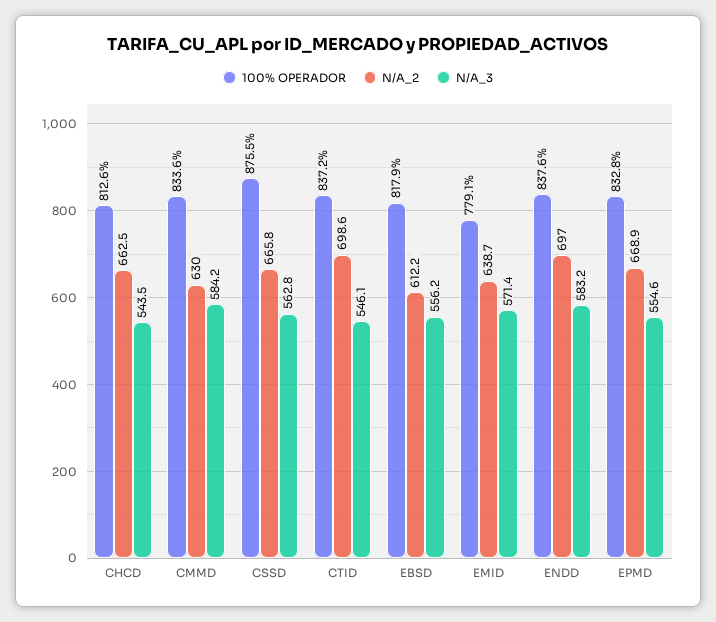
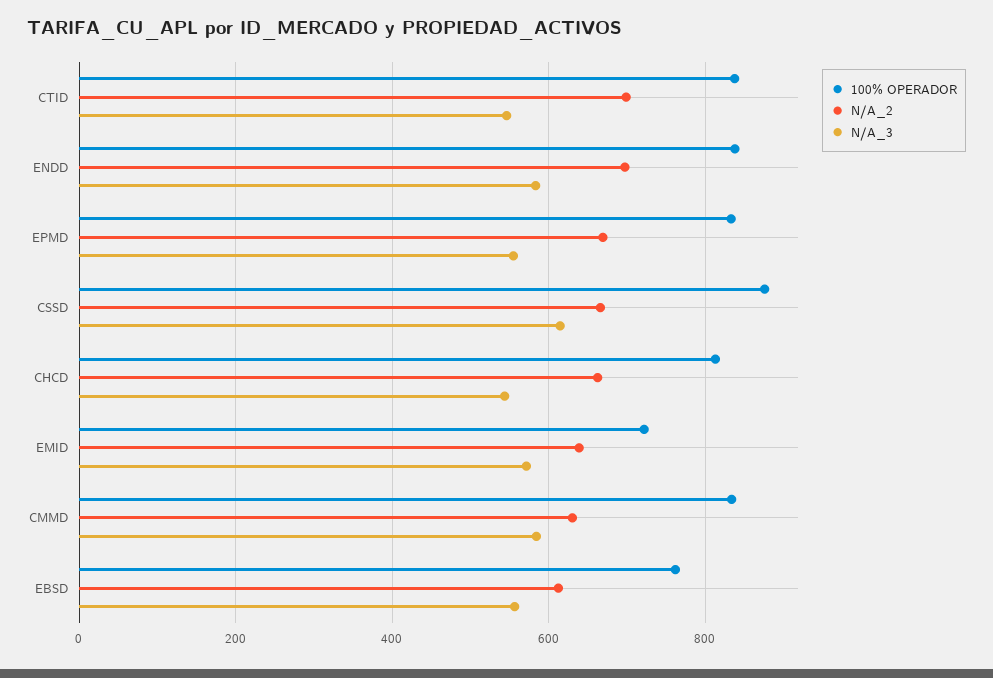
N/A_3, CSSD: 562.8 -> 620
100% OPERADOR, EBSD: 817.9 -> 760
100% OPERADOR, EMID: 779.1 -> 720

